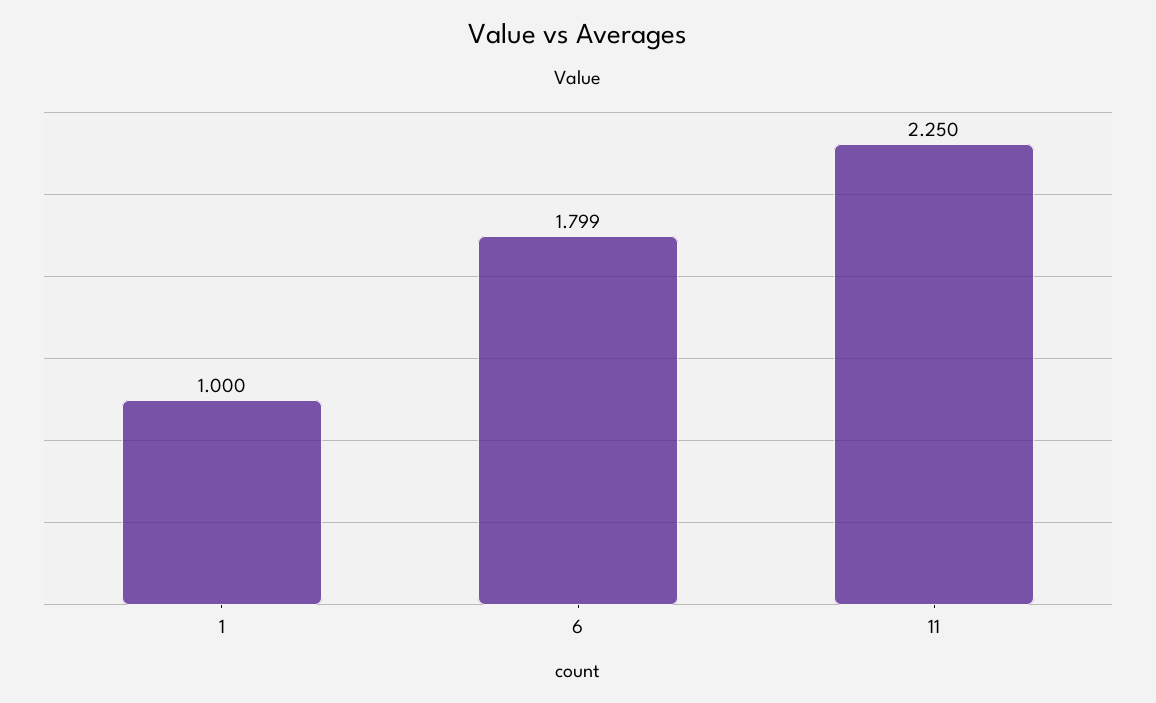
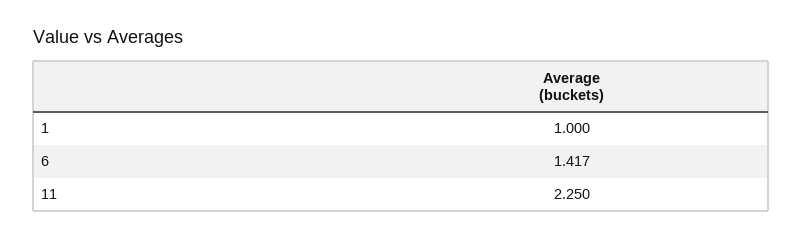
6: 1.799 -> 1.417

